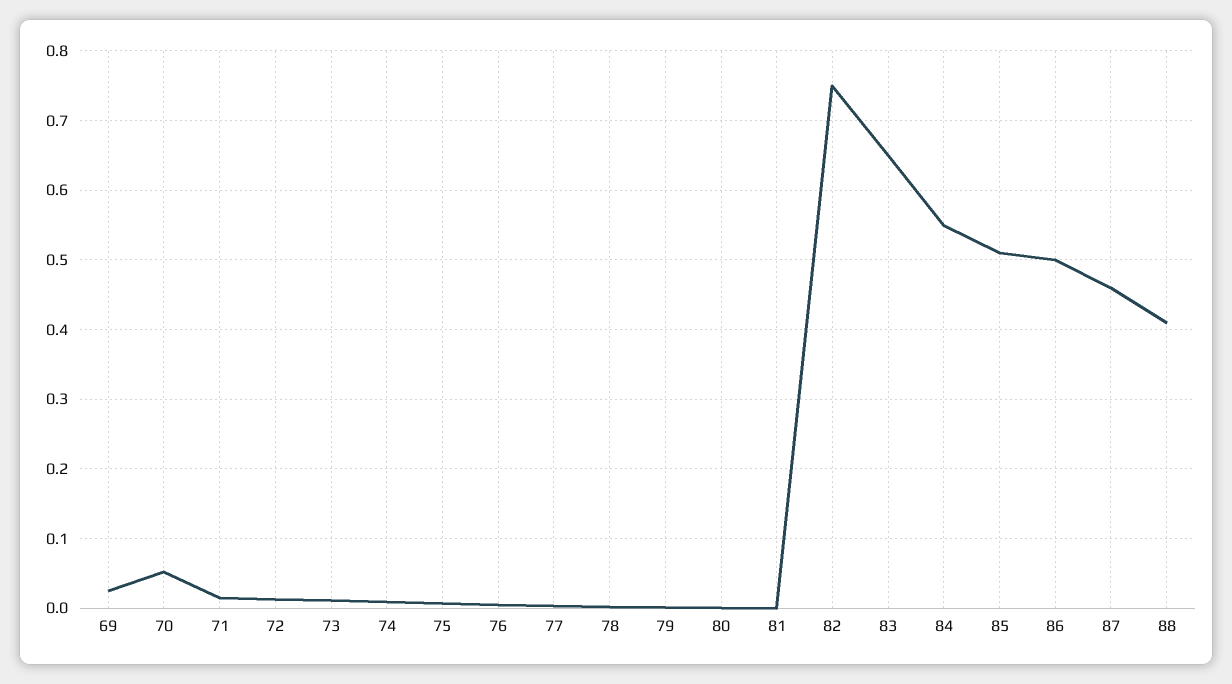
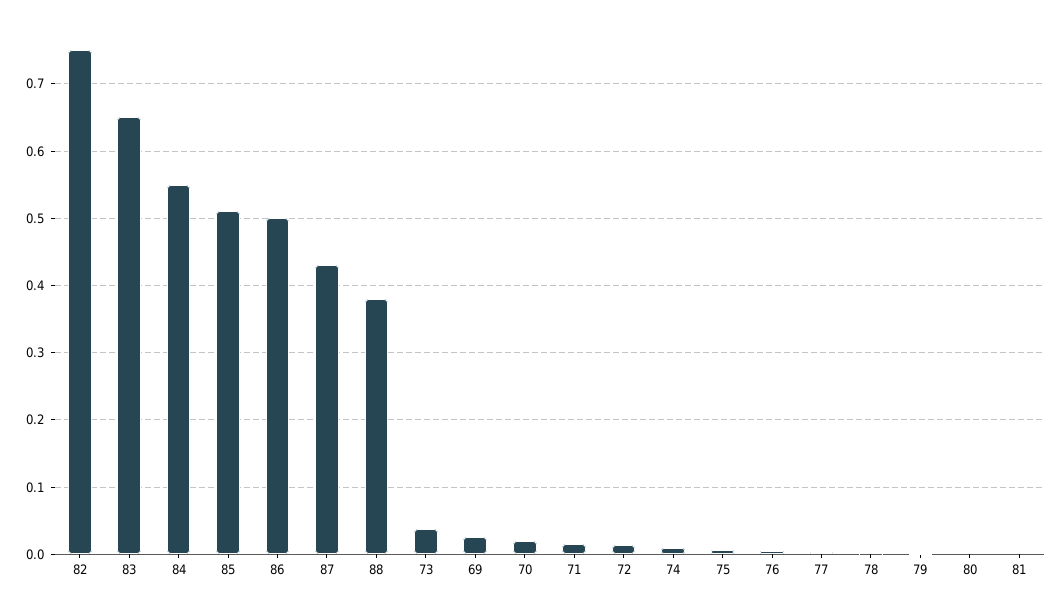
70: 0.05 -> 0.02
73: 0.01 -> 0.04
87: 0.46 -> 0.43
88: 0.41 -> 0.38

